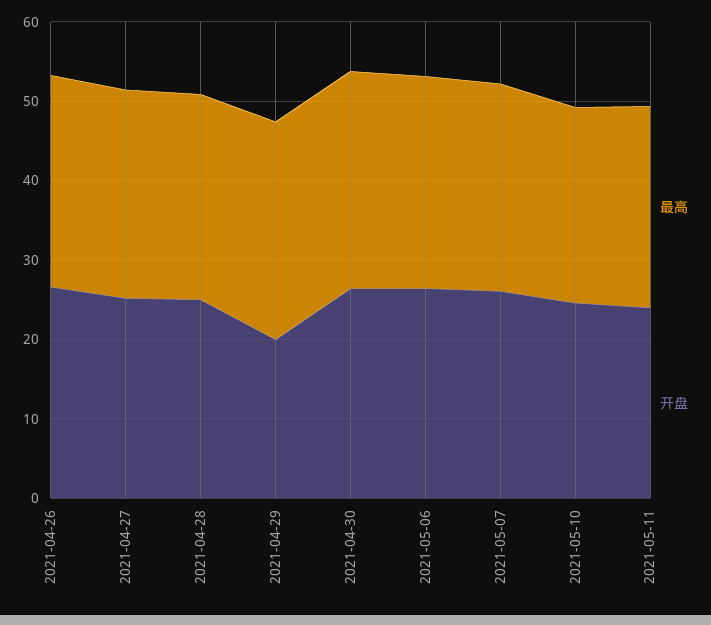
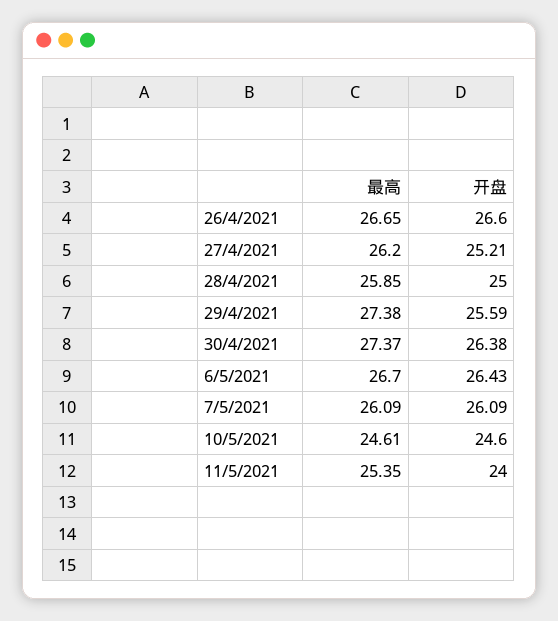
开盘, 2021-04-29: 20 -> 25.59

